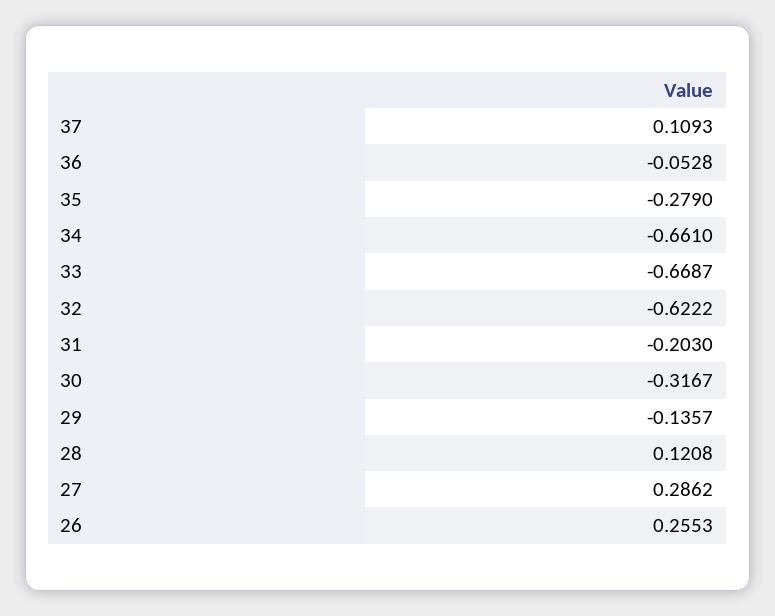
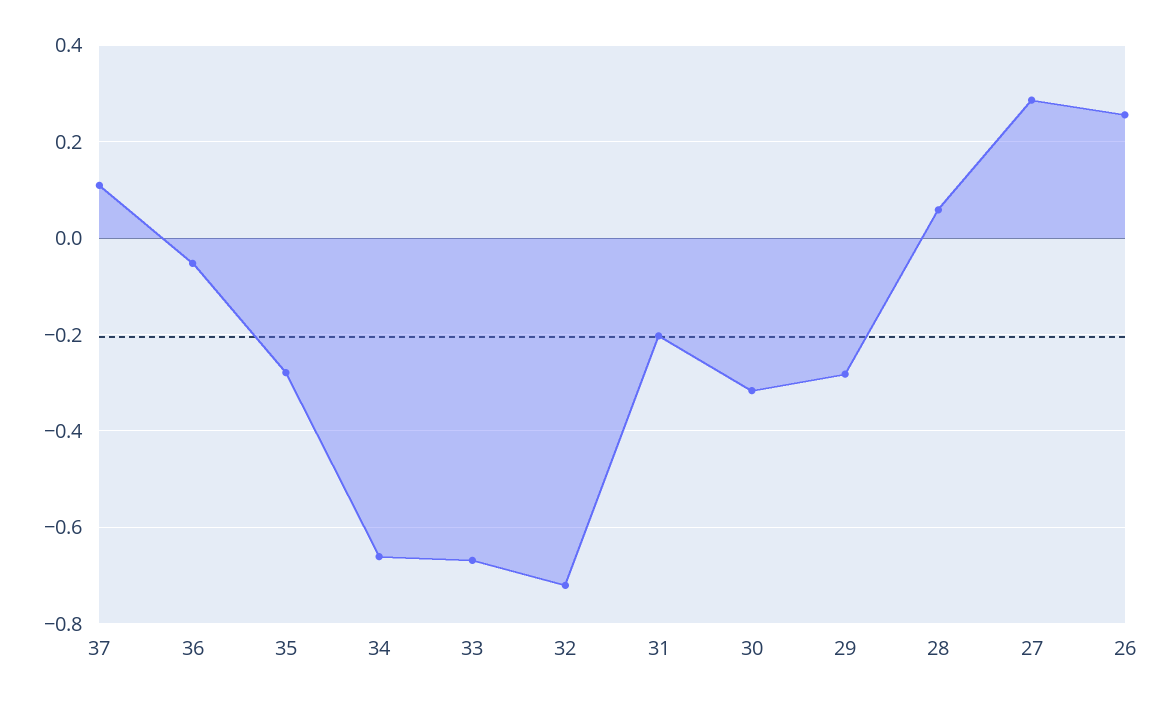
32: -0.6222 -> -0.72
29: -0.1357 -> -0.28
28: 0.1208 -> 0.06

